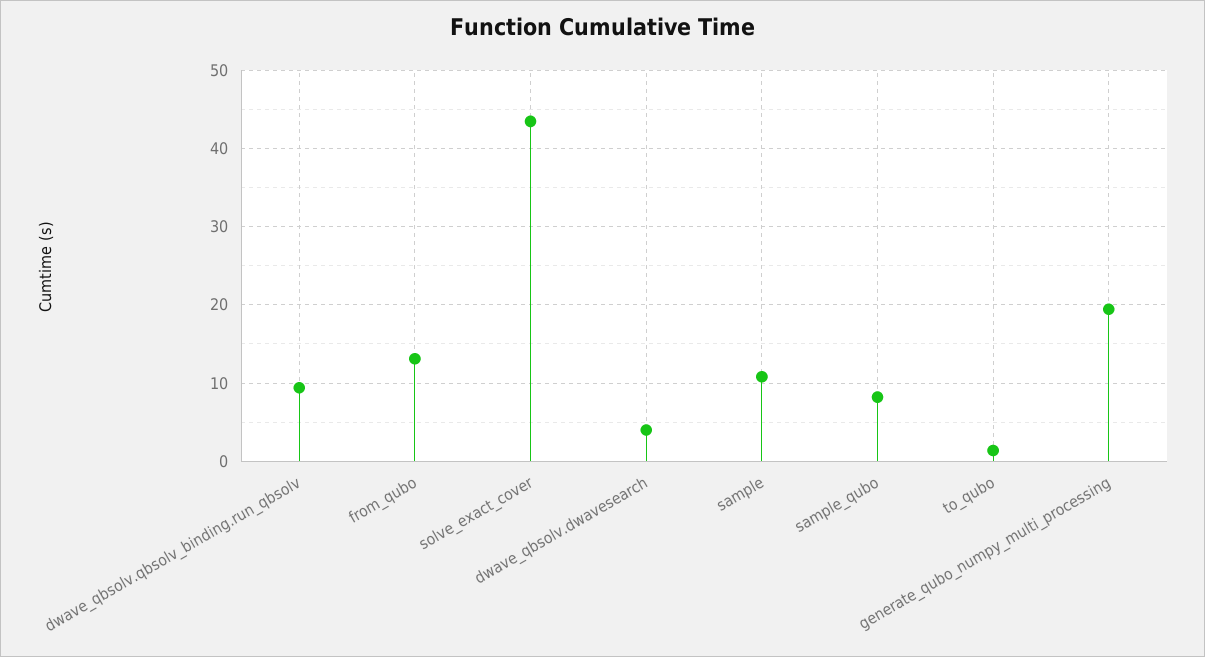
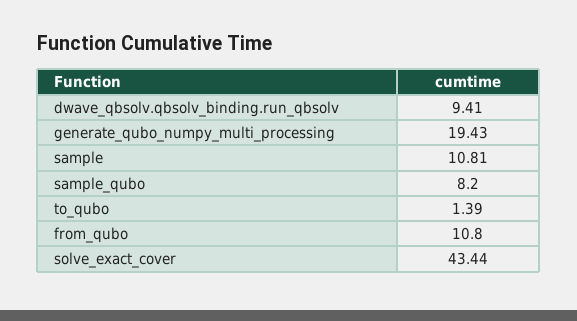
from_qubo: 13 -> 10.8
dwave_qbsolv.dwavesearch: 4 -> none

